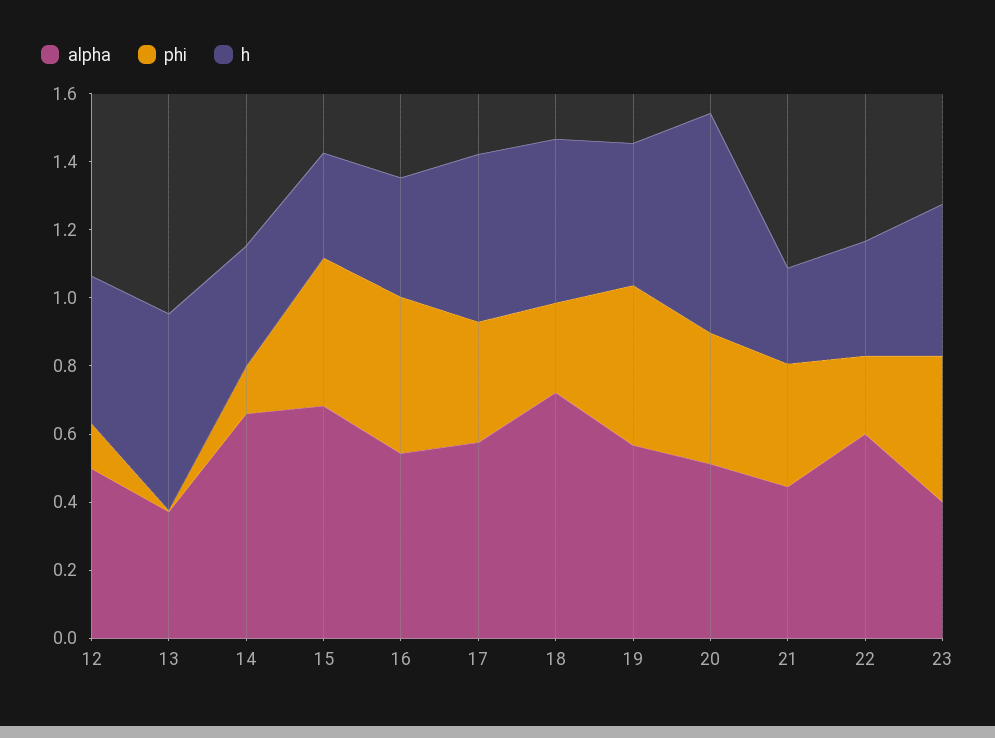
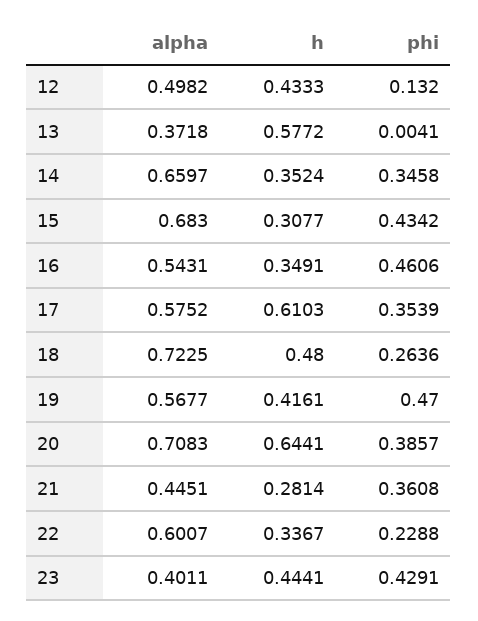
phi, 14: 0.15 -> 0.3458
h, 17: 0.5 -> 0.6103
alpha, 20: 0.5 -> 0.7083

